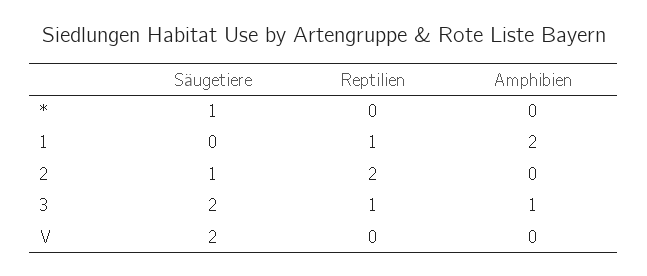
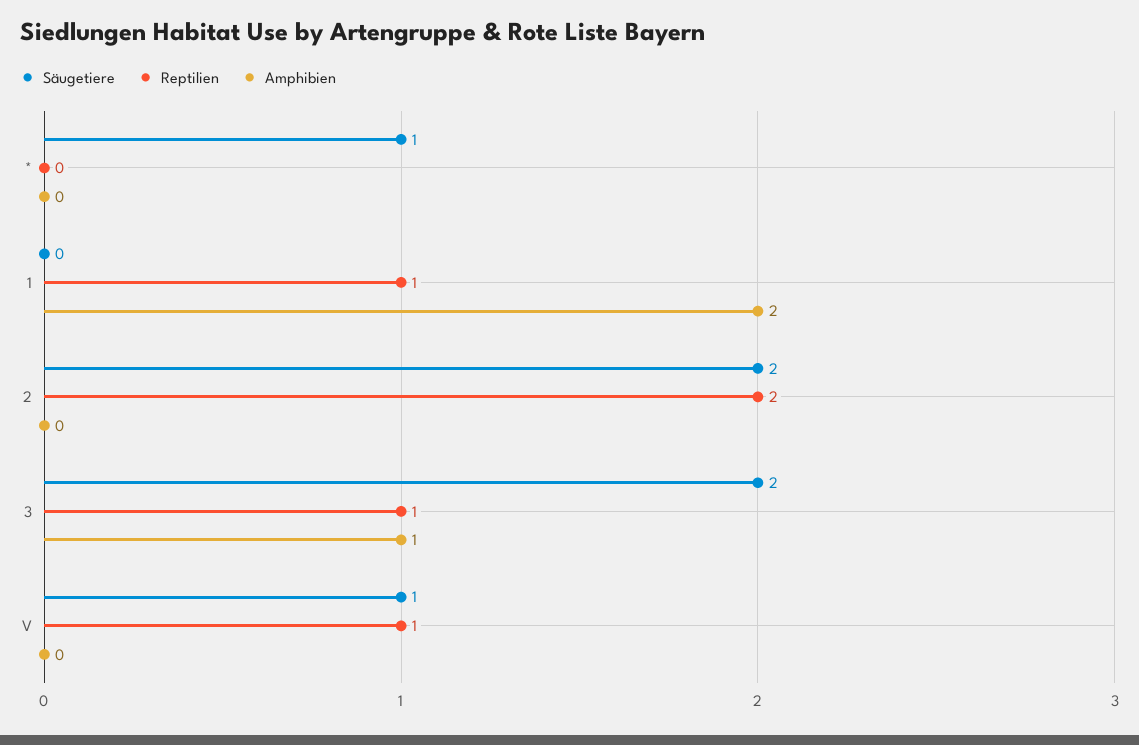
Säugetiere, 2: 1 -> 2
Säugetiere, V: 2 -> 1
Reptilien, V: 0 -> 1

